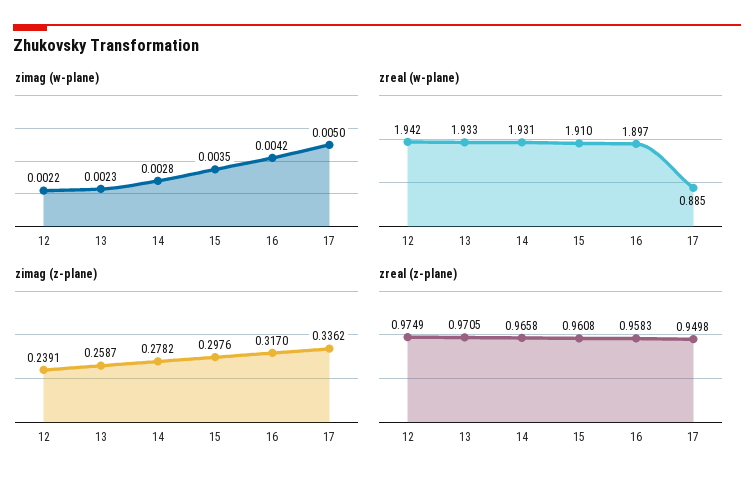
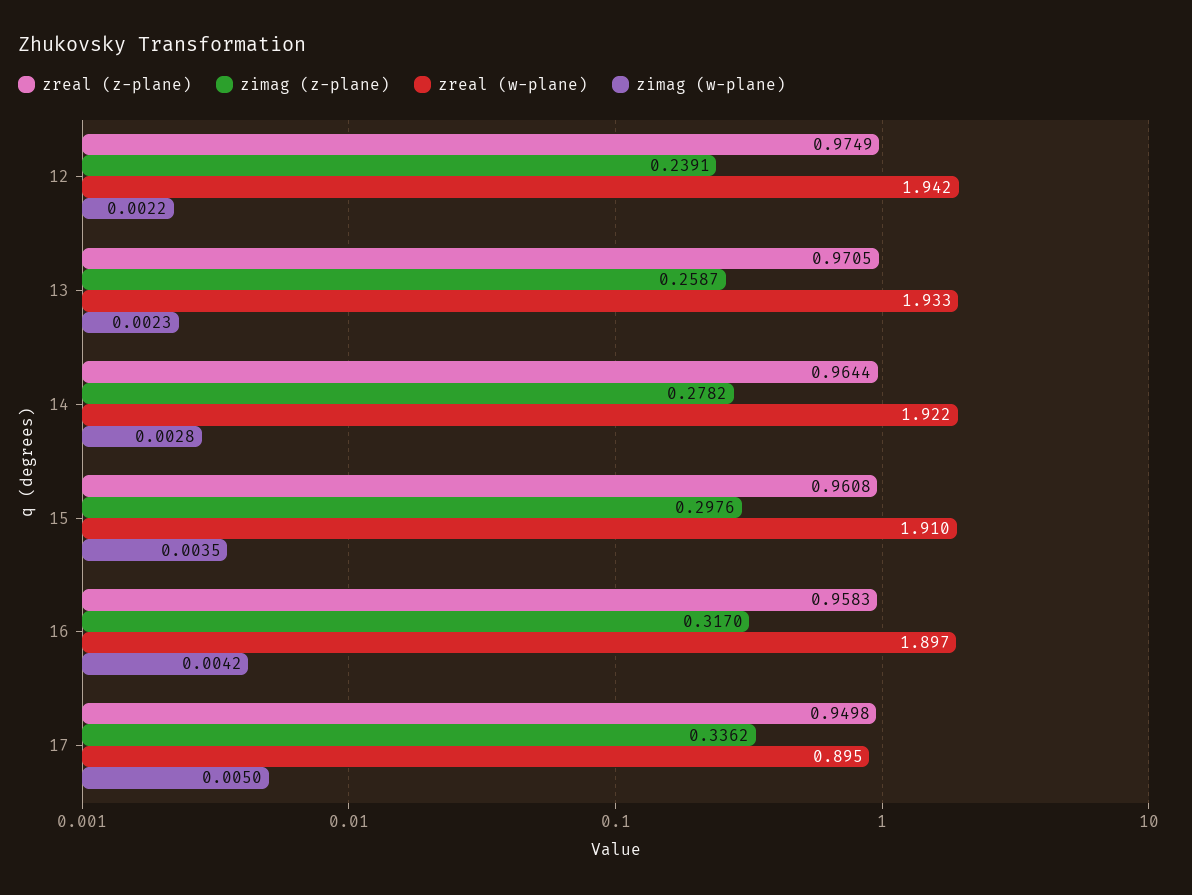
zreal (w-plane), 14: 1.931 -> 1.922
zreal (w-plane), 17: 0.885 -> 0.895
zreal (z-plane), 14: 0.9658 -> 0.9644

